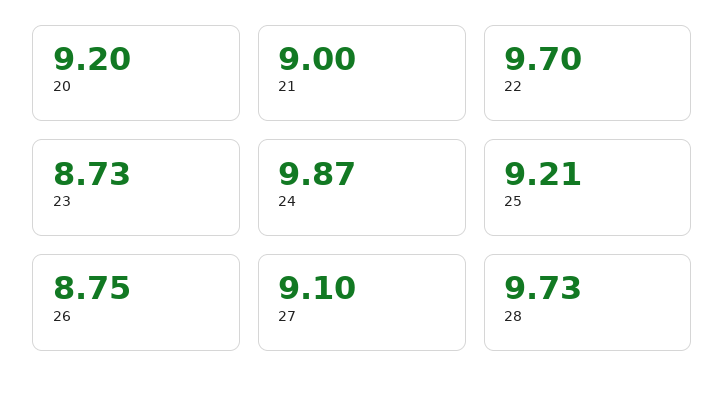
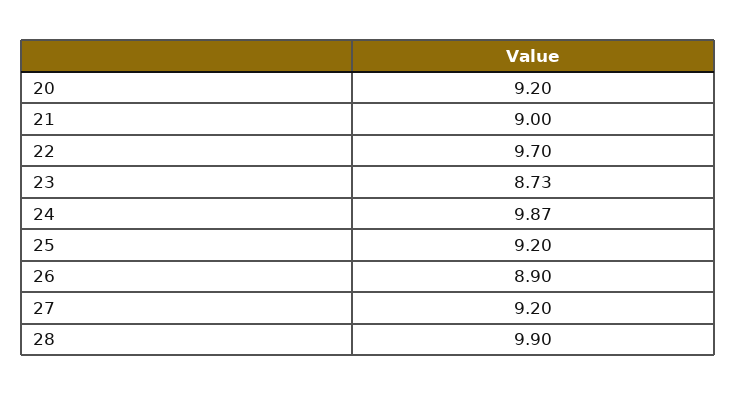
25: 9.21 -> 9.2
26: 8.75 -> 8.9
27: 9.1 -> 9.2
28: 9.73 -> 9.9

